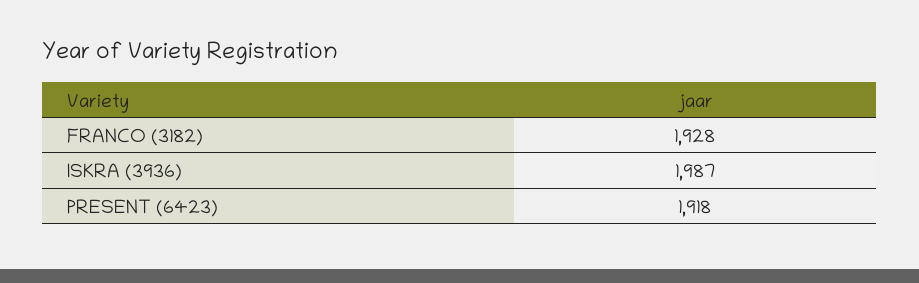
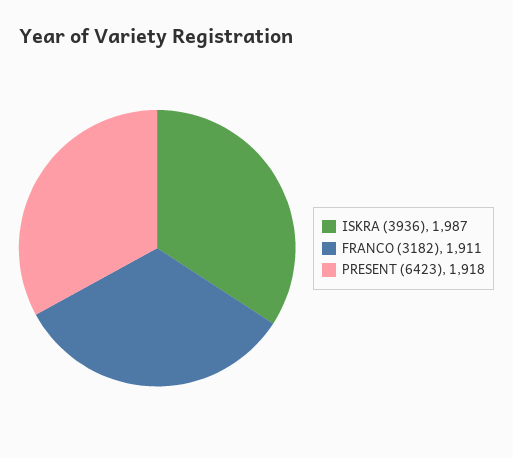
FRANCO (3182): 1928 -> 1911

